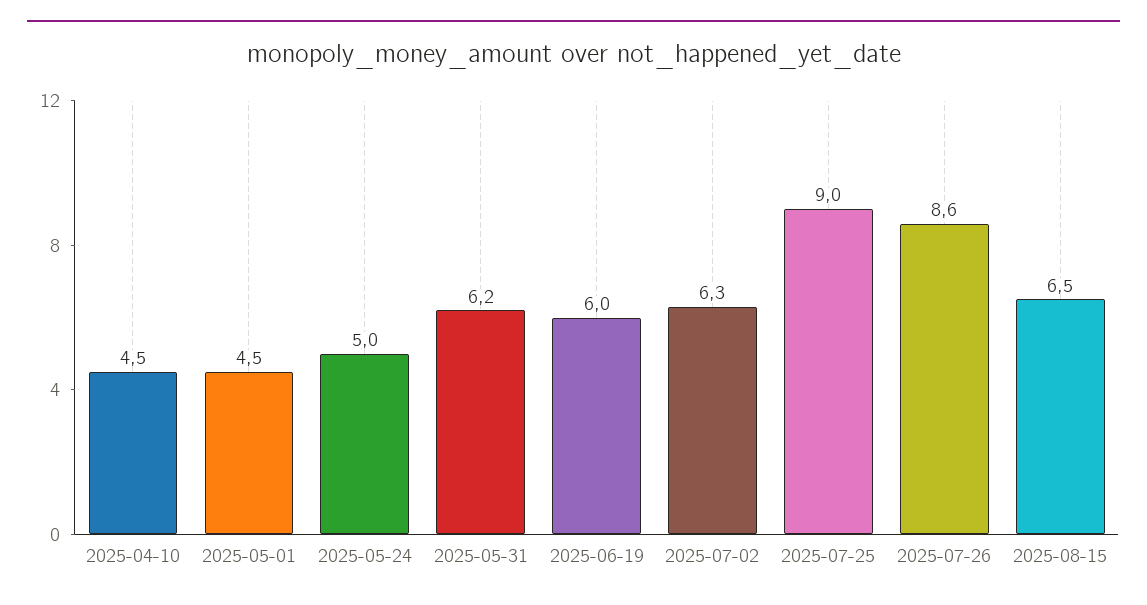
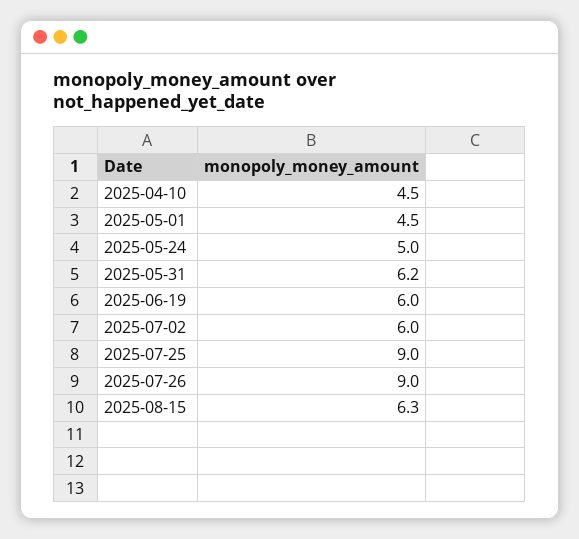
2025-07-02: 6.3 -> 6
2025-07-26: 8.6 -> 9
2025-08-15: 6.5 -> 6.3

